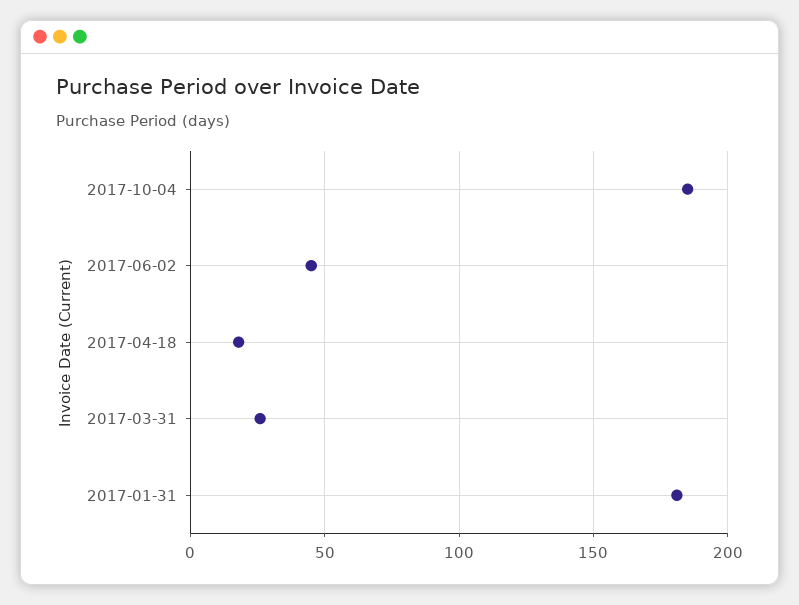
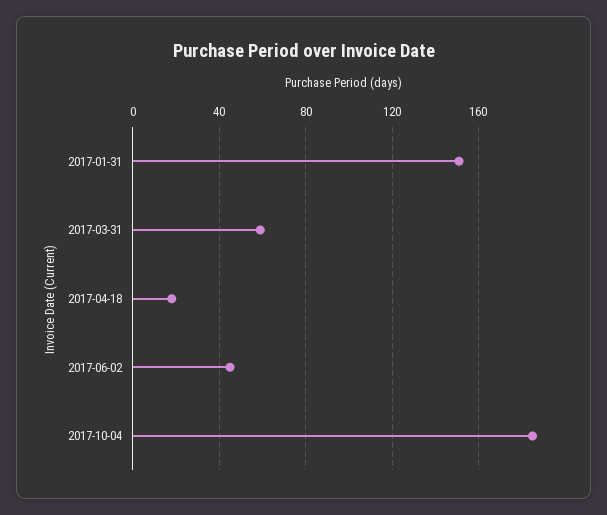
2017-03-31: 25 -> 60
2017-01-31: 180 -> 150

